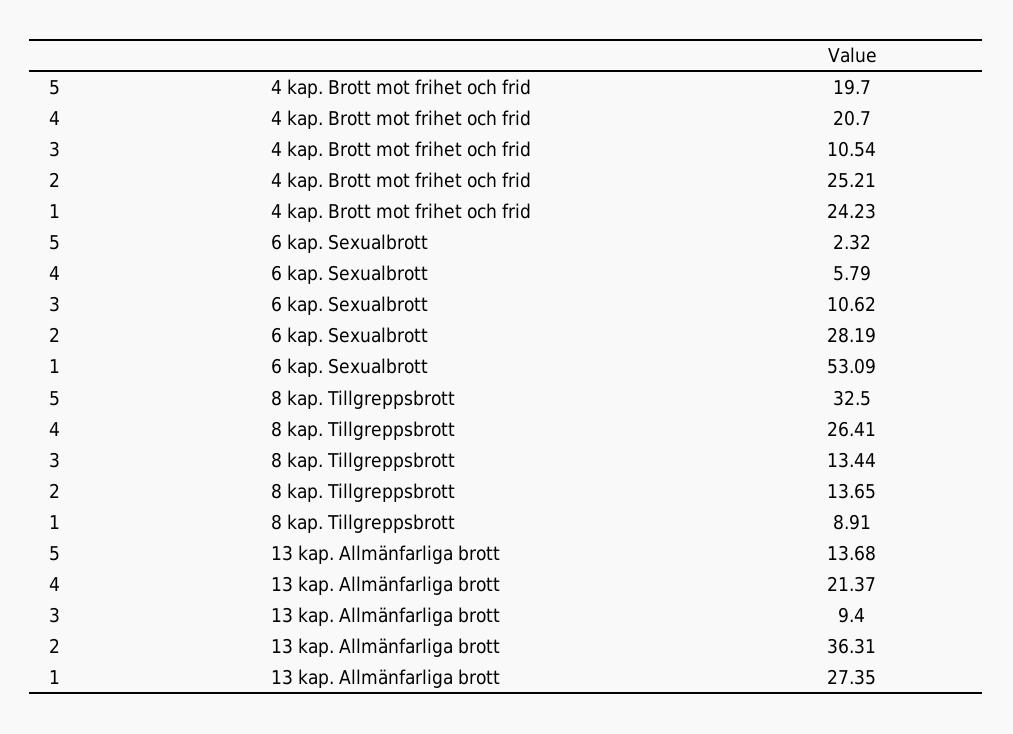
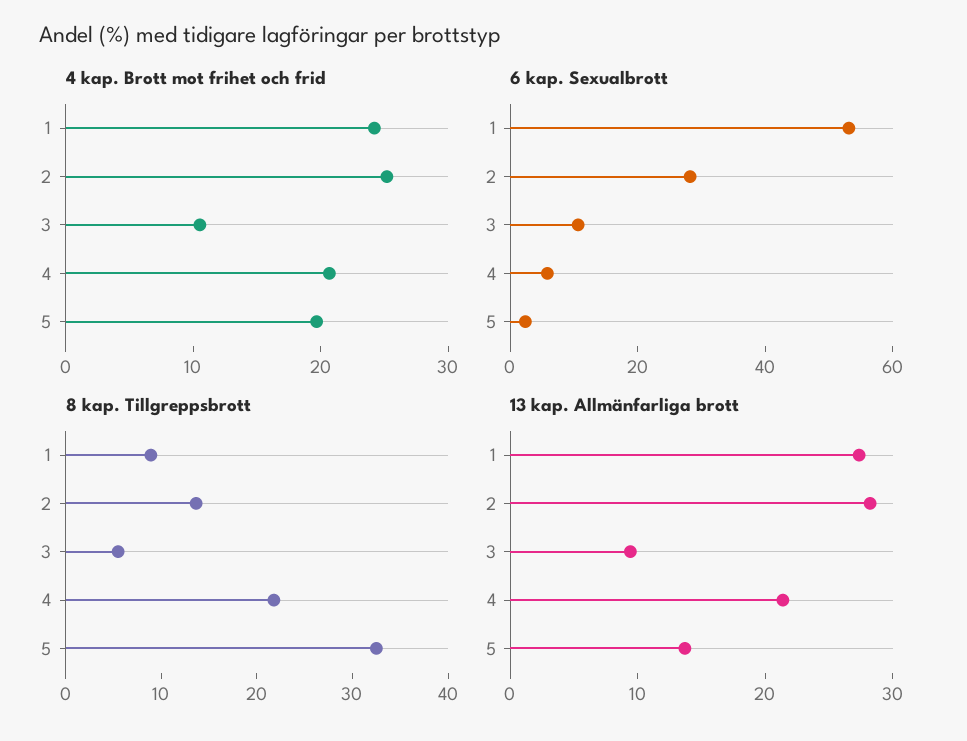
8 kap. Tillgreppsbrott, 4: 26.41 -> 22
8 kap. Tillgreppsbrott, 3: 13.44 -> 6
13 kap. Allmänfarliga brott, 2: 36.31 -> 28

